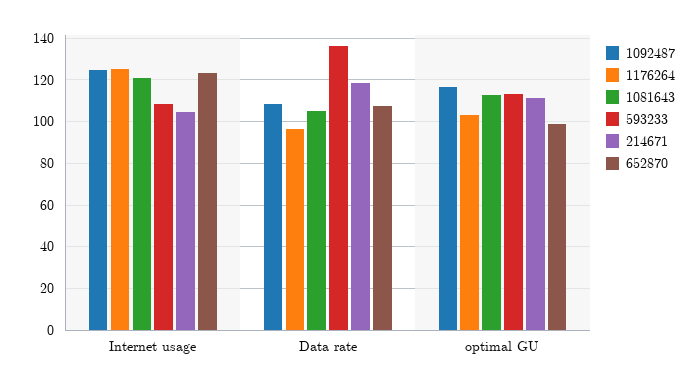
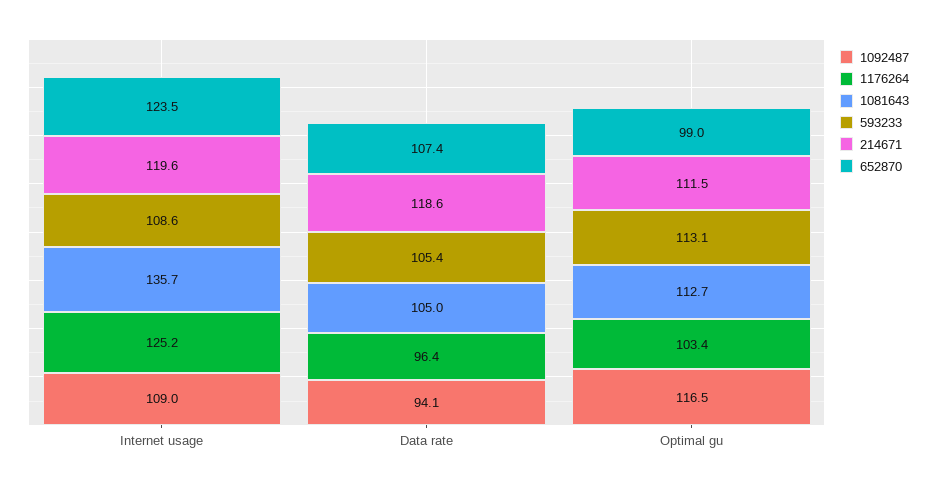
1092487, Internet usage: 125 -> 109
1081643, Internet usage: 120 -> 135.7
214671, Internet usage: 105 -> 119.6
1092487, Data rate: 110 -> 94.1
593233, Data rate: 135 -> 105.4

